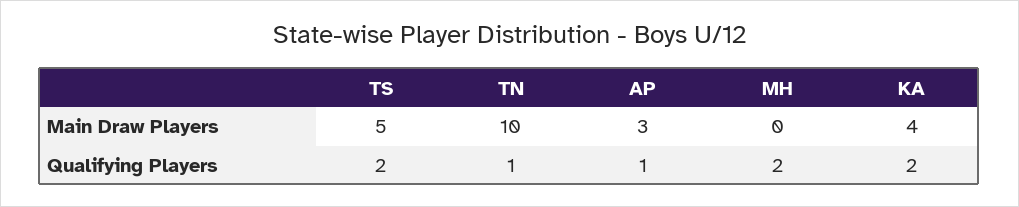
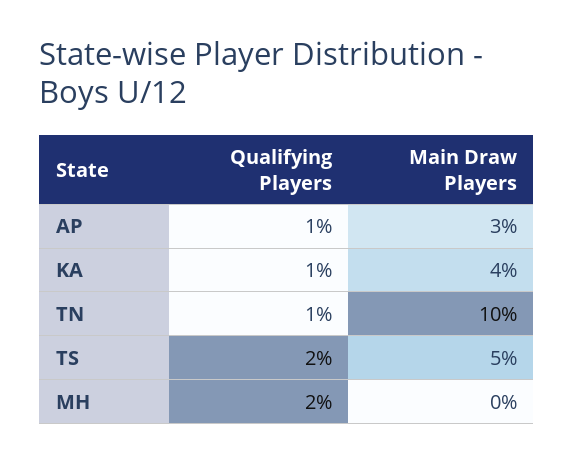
KA, Qualifying Players: 2 -> 1

